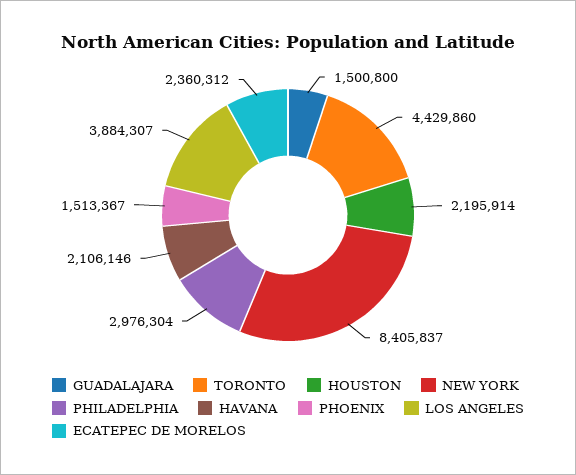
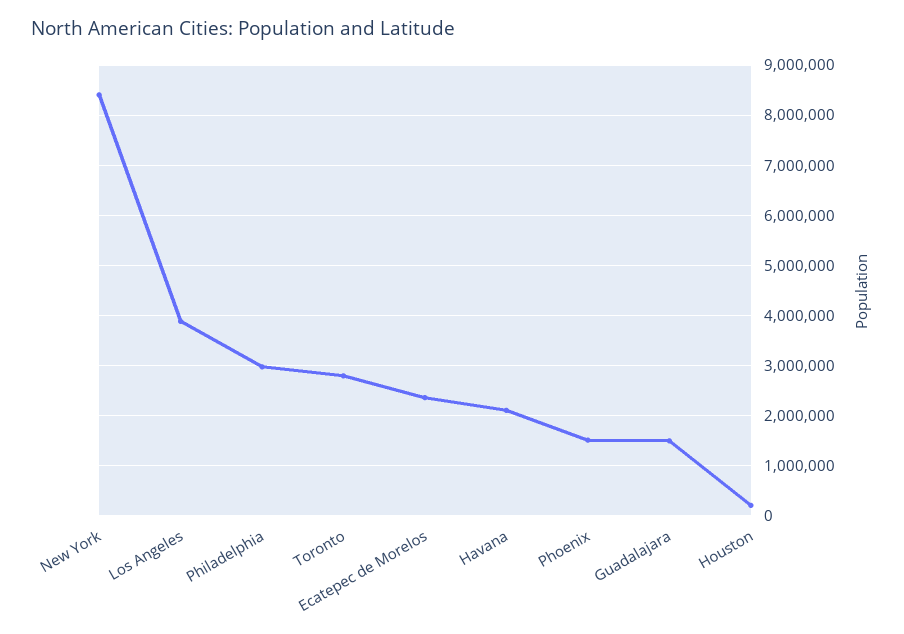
TORONTO: 4429860 -> 2800000
HOUSTON: 2195914 -> 200000

